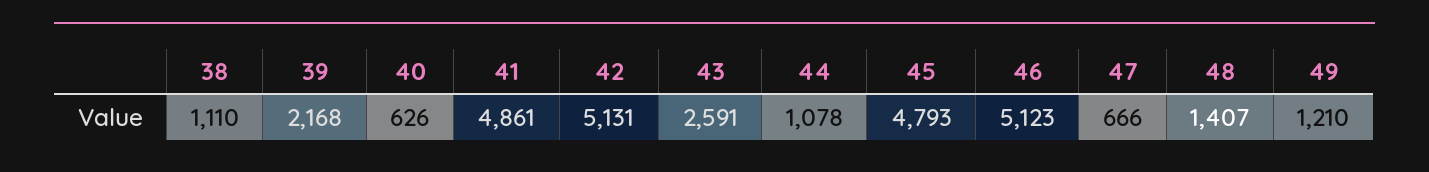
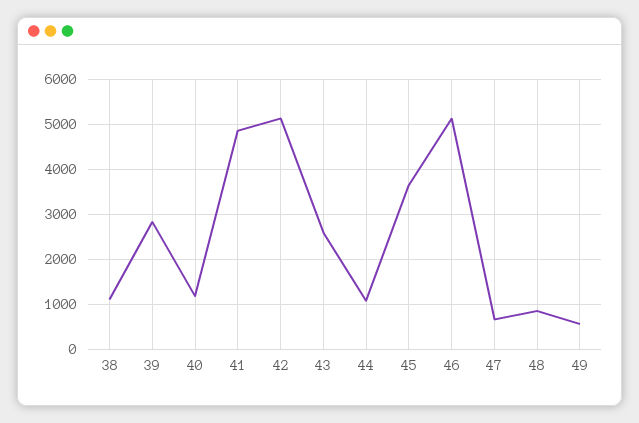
39: 2168 -> 2800
40: 626 -> 1200
45: 4793 -> 3600
48: 1407 -> 800
49: 1210 -> 600

